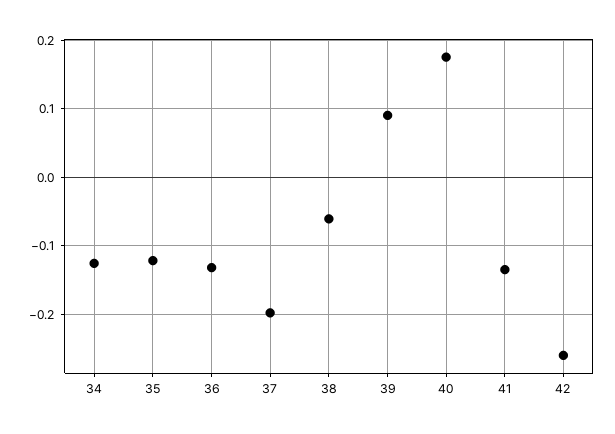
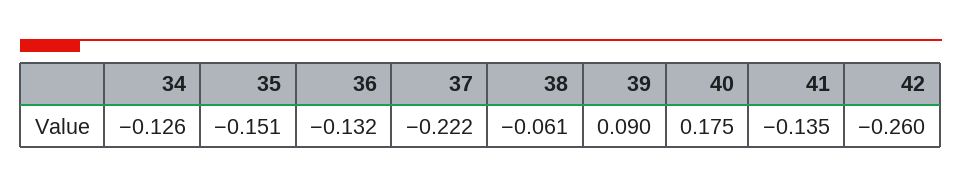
35: -0.12 -> -0.151
37: -0.2 -> -0.222

